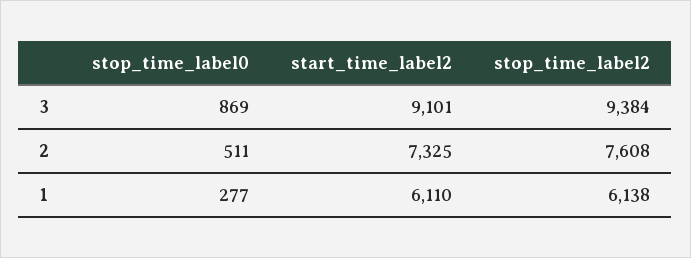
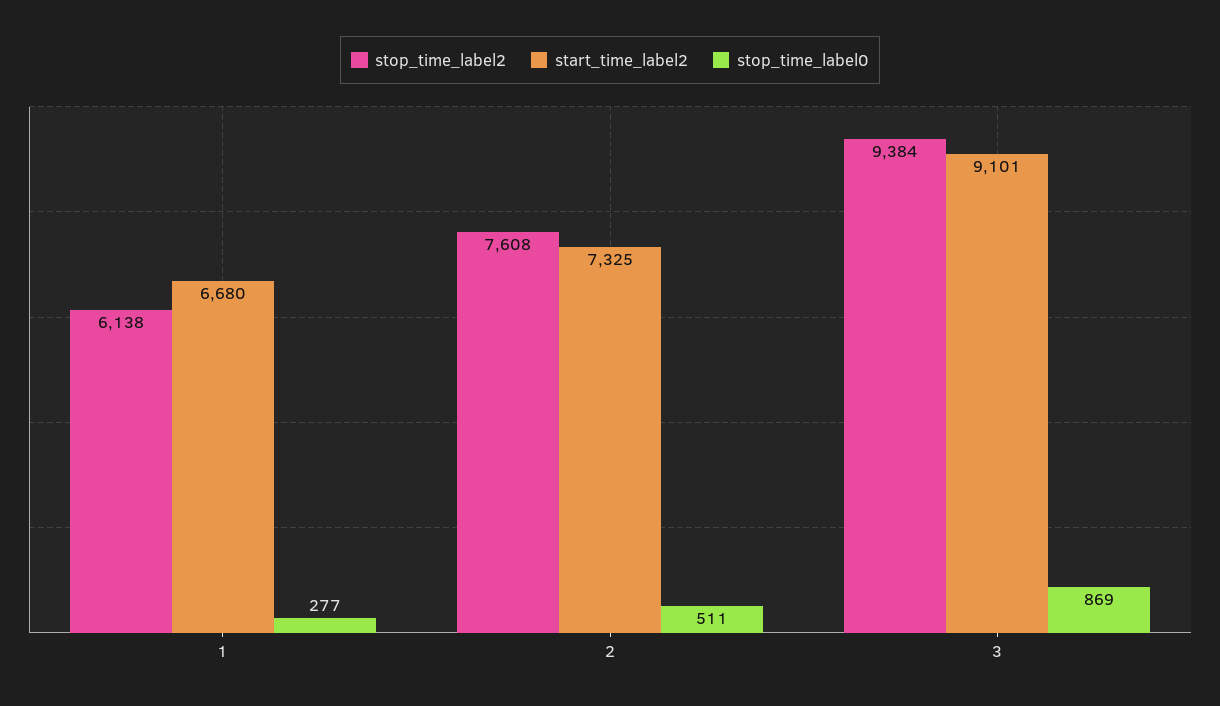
start_time_label2, 1: 6110 -> 6680

